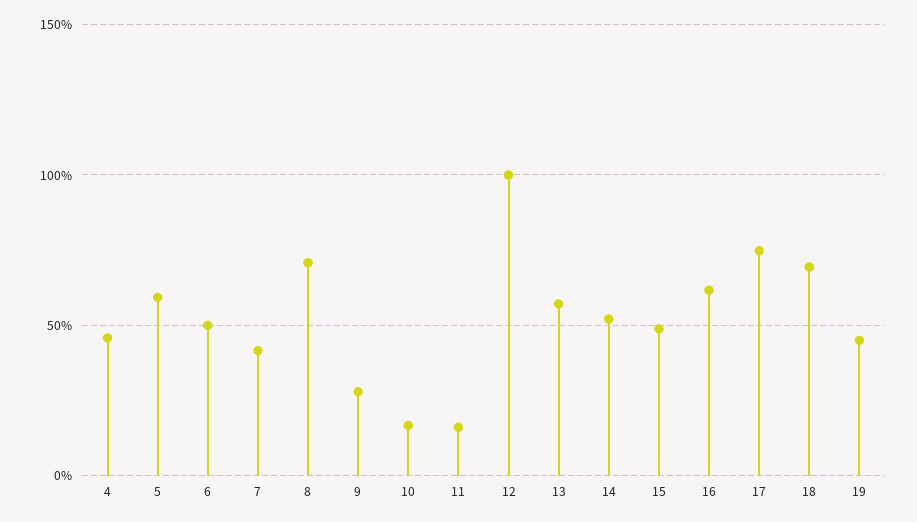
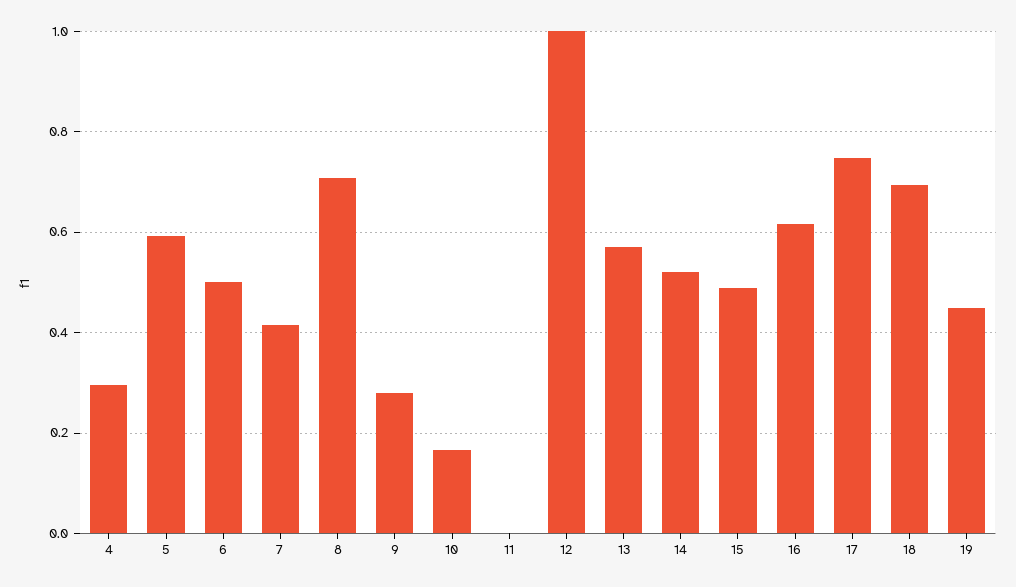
4: 0.45 -> 0.3
11: 0.15 -> 0

